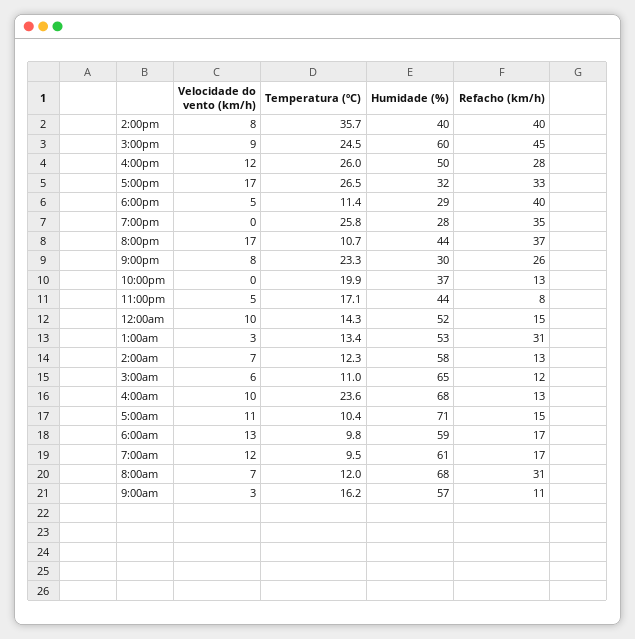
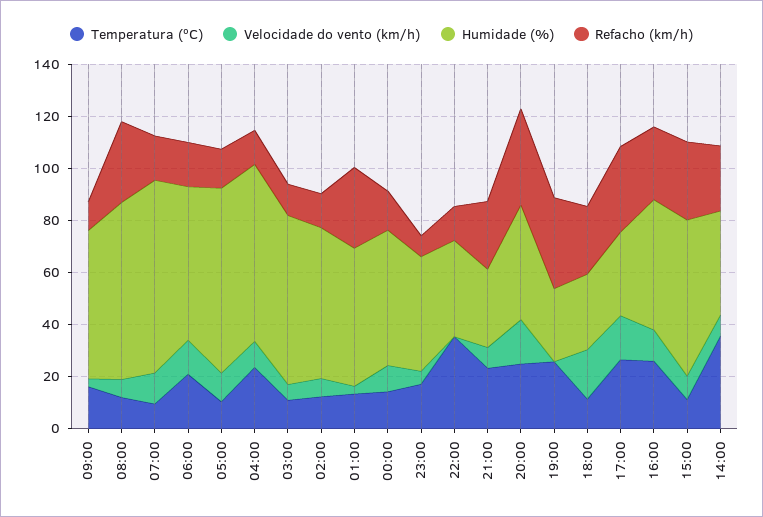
Refacho (km/h), 2:00pm: 40 -> 25
Temperatura (ºC), 3:00pm: 24.5 -> 10
Refacho (km/h), 3:00pm: 45 -> 30
Velocidade do vento (km/h), 6:00pm: 5 -> 20
Refacho (km/h), 6:00pm: 40 -> 25
Temperatura (ºC), 8:00pm: 10.7 -> 25
Temperatura (ºC), 10:00pm: 19.9 -> 35
Temperatura (ºC), 6:00am: 9.8 -> 20
Humidade (%), 7:00am: 61 -> 75

